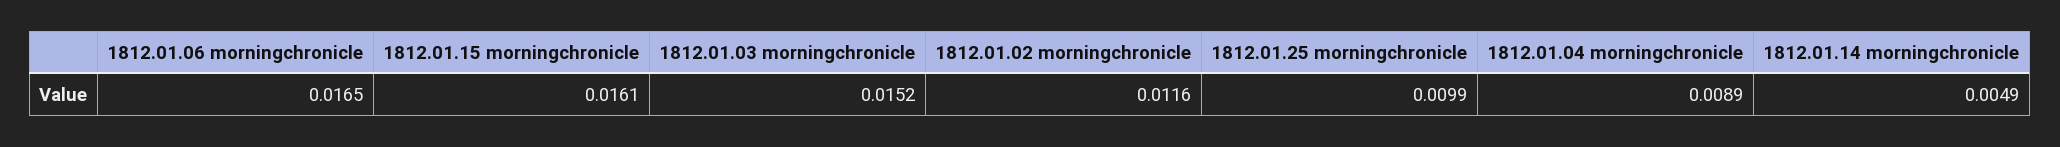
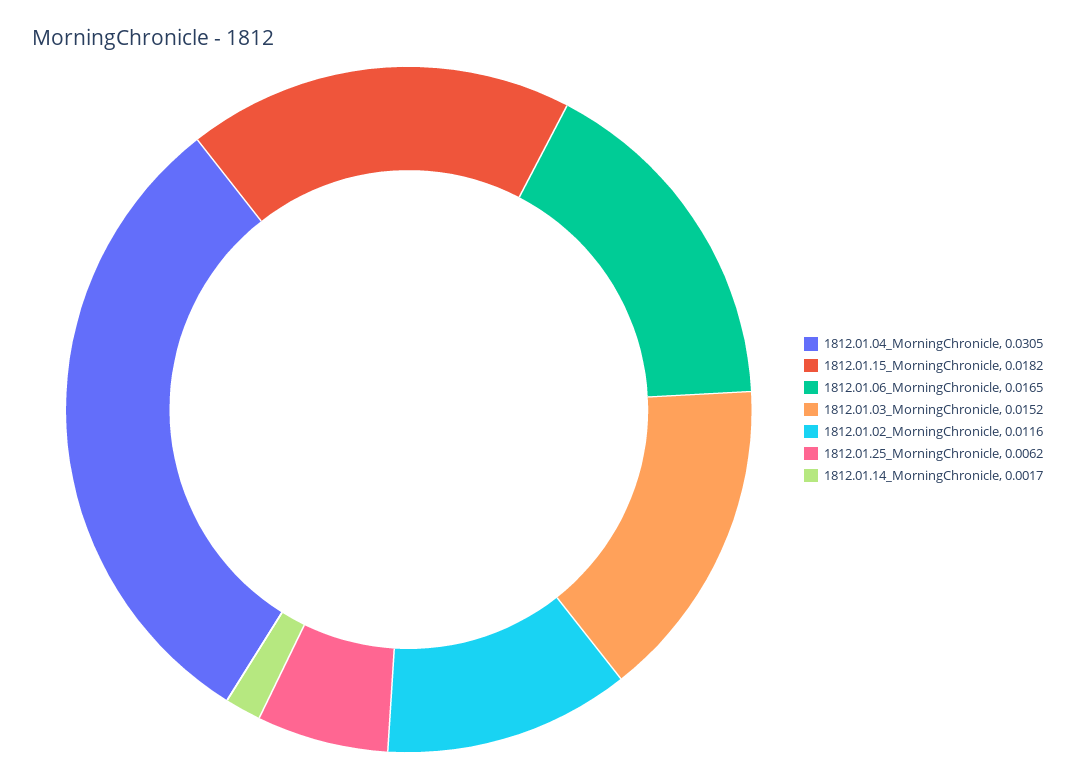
1812.01.15 morningchronicle: 0.0161 -> 0.0182
1812.01.25 morningchronicle: 0.0099 -> 0.0062
1812.01.04 morningchronicle: 0.0089 -> 0.0305
1812.01.14 morningchronicle: 0.0049 -> 0.0017

